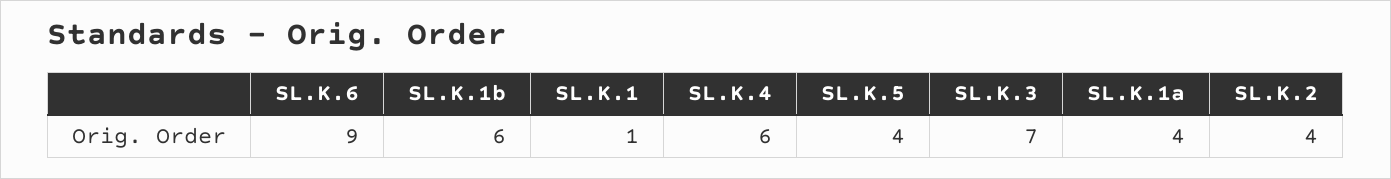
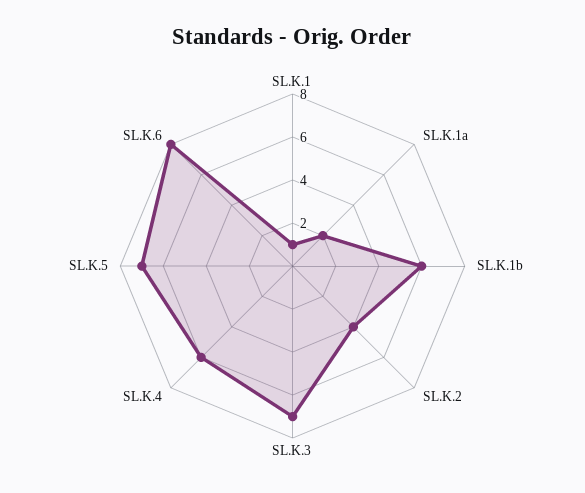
SL.K.6: 9 -> 8
SL.K.5: 4 -> 7
SL.K.1a: 4 -> 2

